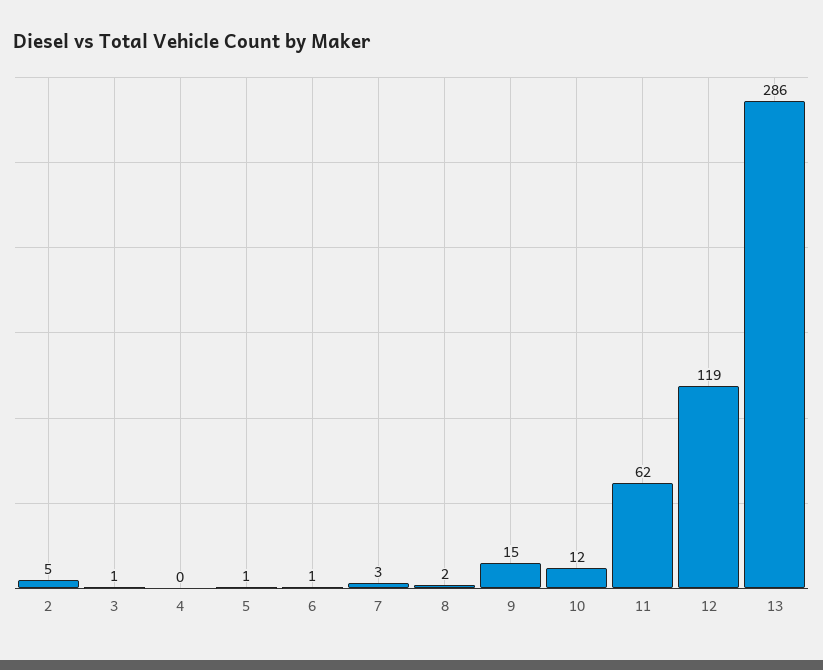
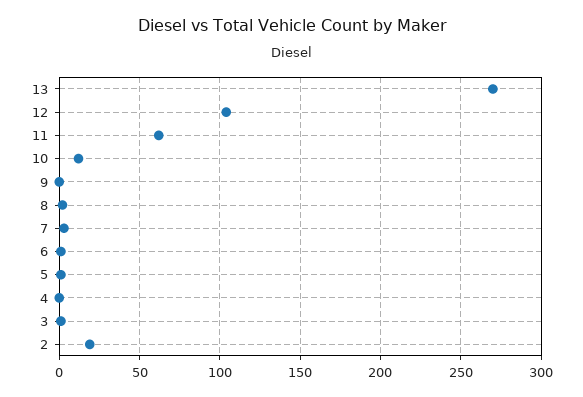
2: 5 -> 20
9: 15 -> 0
12: 119 -> 105
13: 286 -> 270

